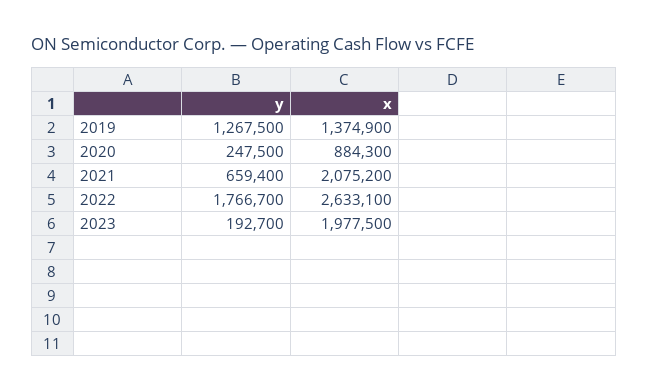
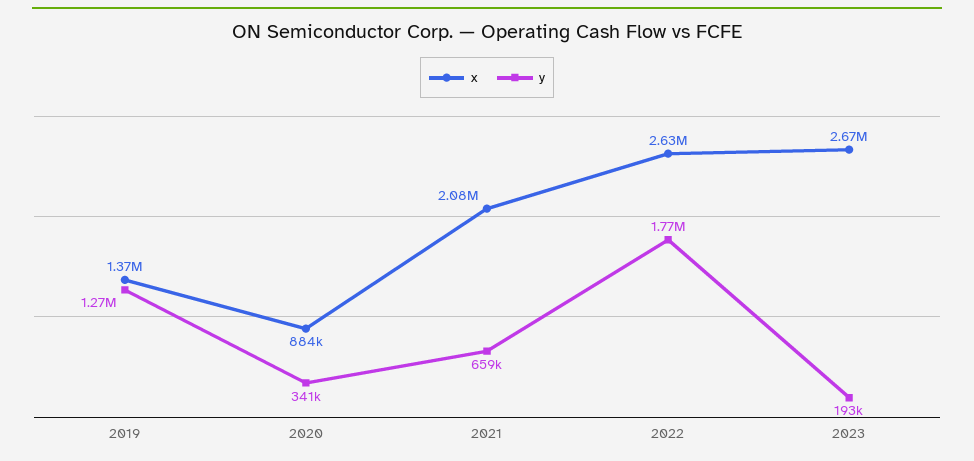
y, 2020: 247500 -> 341000
x, 2023: 1977500 -> 2670000

